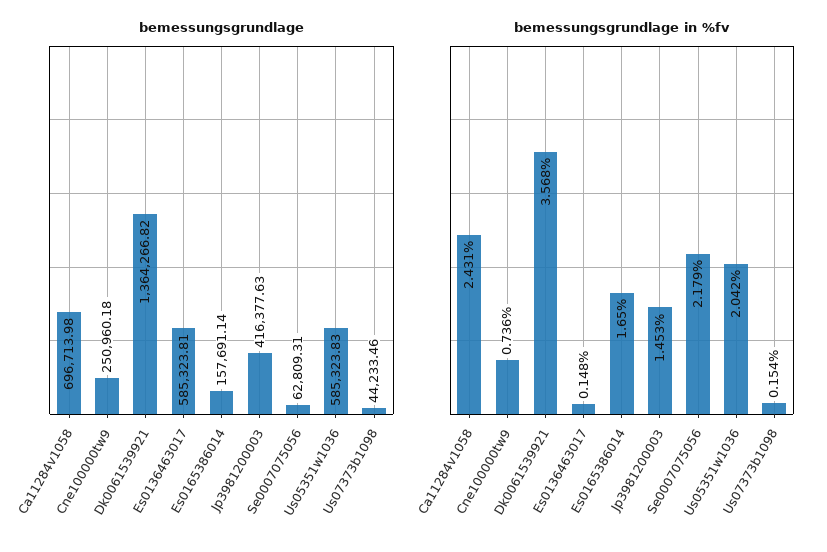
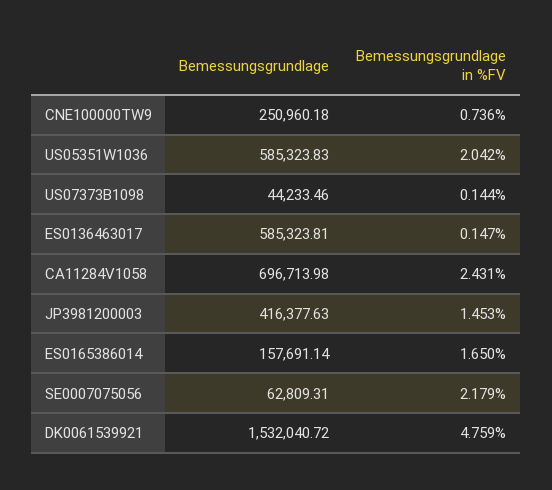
bemessungsgrundlage, Dk0061539921: 1364266.82 -> 1532040.72
bemessungsgrundlage in %fv, Dk0061539921: 3.568 -> 4.759
bemessungsgrundlage in %fv, Es0136463017: 0.148 -> 0.147
bemessungsgrundlage in %fv, Us07373b1098: 0.154 -> 0.144

